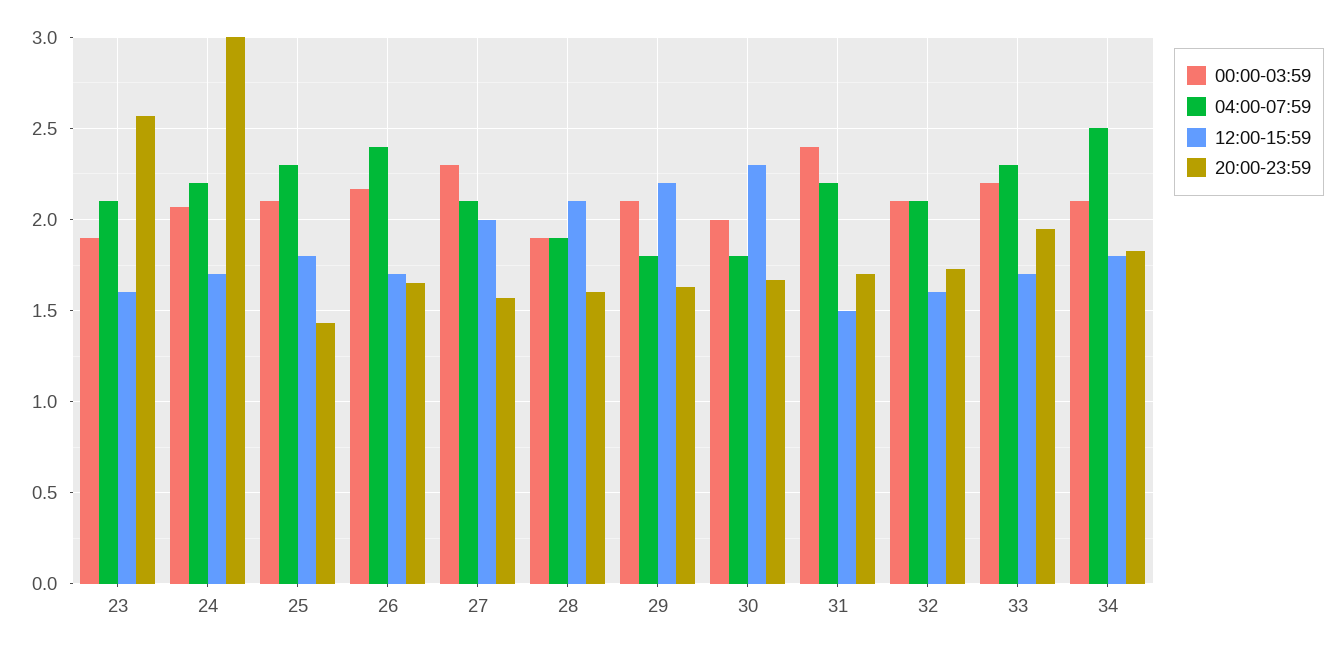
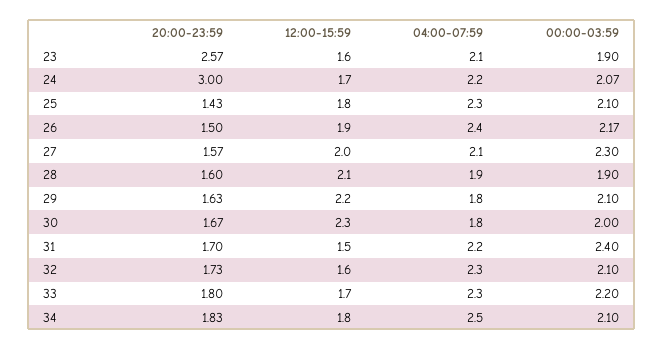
12:00-15:59, 26: 1.7 -> 1.9
20:00-23:59, 26: 1.65 -> 1.5
04:00-07:59, 32: 2.1 -> 2.3
20:00-23:59, 33: 1.95 -> 1.8

